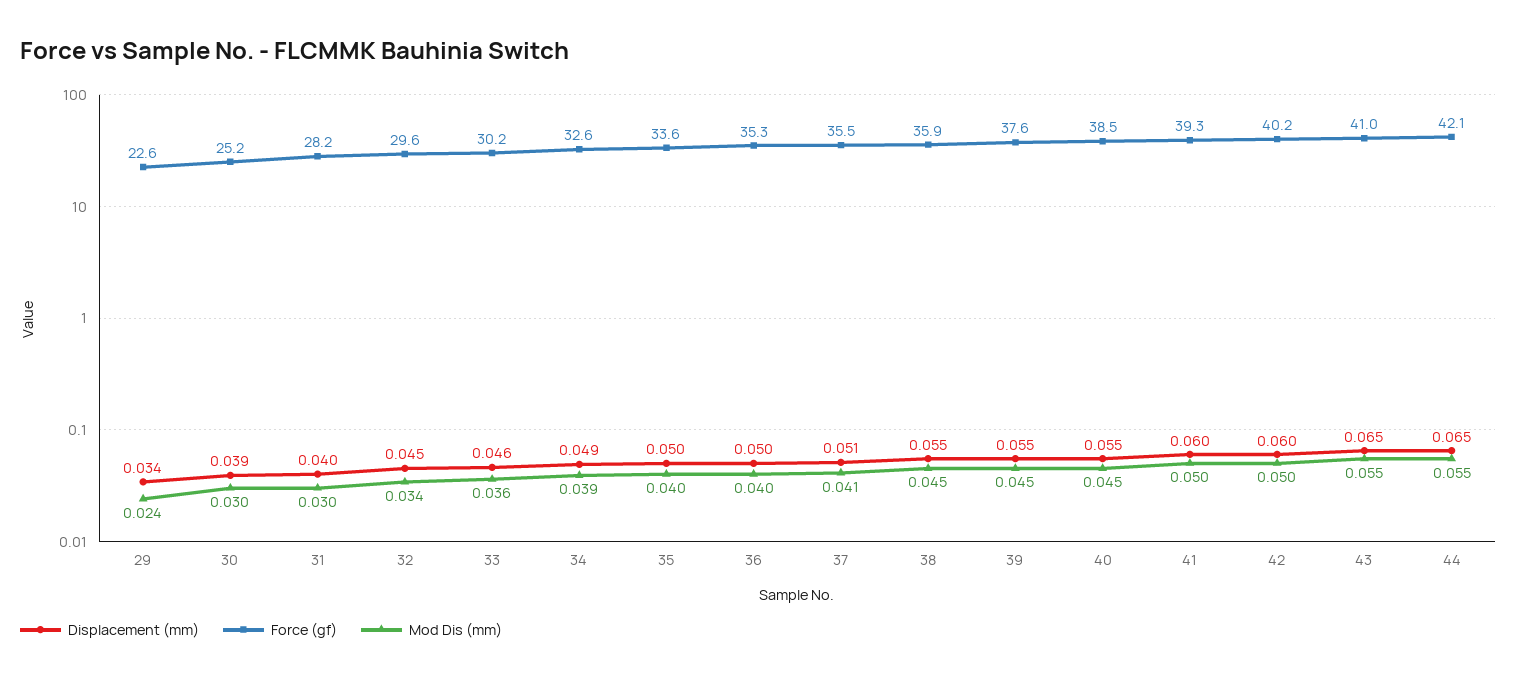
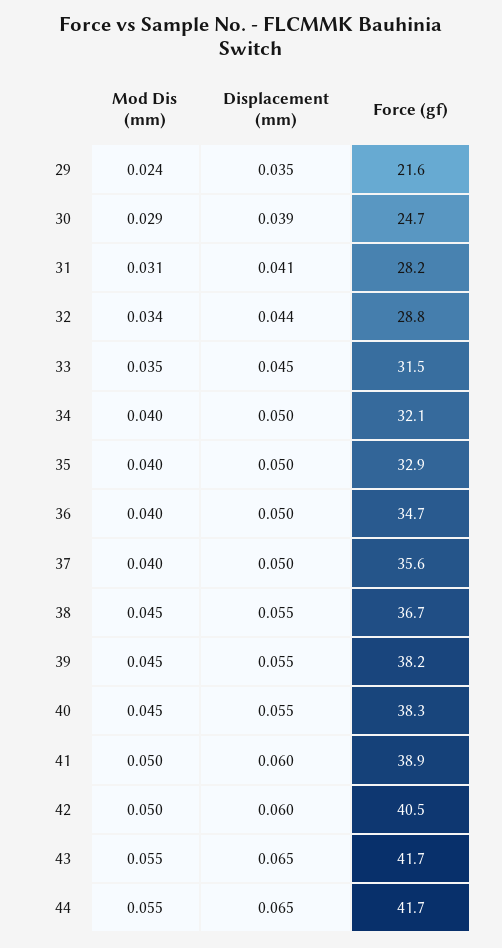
Displacement (mm), 29: 0.034 -> 0.035
Force (gf), 29: 22.6 -> 21.6
Force (gf), 30: 25.2 -> 24.7
Mod Dis (mm), 30: 0.03 -> 0.029
Displacement (mm), 31: 0.04 -> 0.041
Mod Dis (mm), 31: 0.03 -> 0.031
Displacement (mm), 32: 0.045 -> 0.044
Force (gf), 32: 29.6 -> 28.8
Displacement (mm), 33: 0.046 -> 0.045
Force (gf), 33: 30.2 -> 31.5
Mod Dis (mm), 33: 0.036 -> 0.035
Displacement (mm), 34: 0.049 -> 0.05
Force (gf), 34: 32.6 -> 32.1
Mod Dis (mm), 34: 0.039 -> 0.04
Force (gf), 35: 33.6 -> 32.9
Force (gf), 36: 35.3 -> 34.7
Displacement (mm), 37: 0.051 -> 0.05
Force (gf), 37: 35.5 -> 35.6
Mod Dis (mm), 37: 0.041 -> 0.04
Force (gf), 38: 35.9 -> 36.7
Force (gf), 39: 37.6 -> 38.2
Force (gf), 40: 38.5 -> 38.3
Force (gf), 41: 39.3 -> 38.9
Force (gf), 42: 40.2 -> 40.5
Force (gf), 43: 41 -> 41.7
Force (gf), 44: 42.1 -> 41.7

